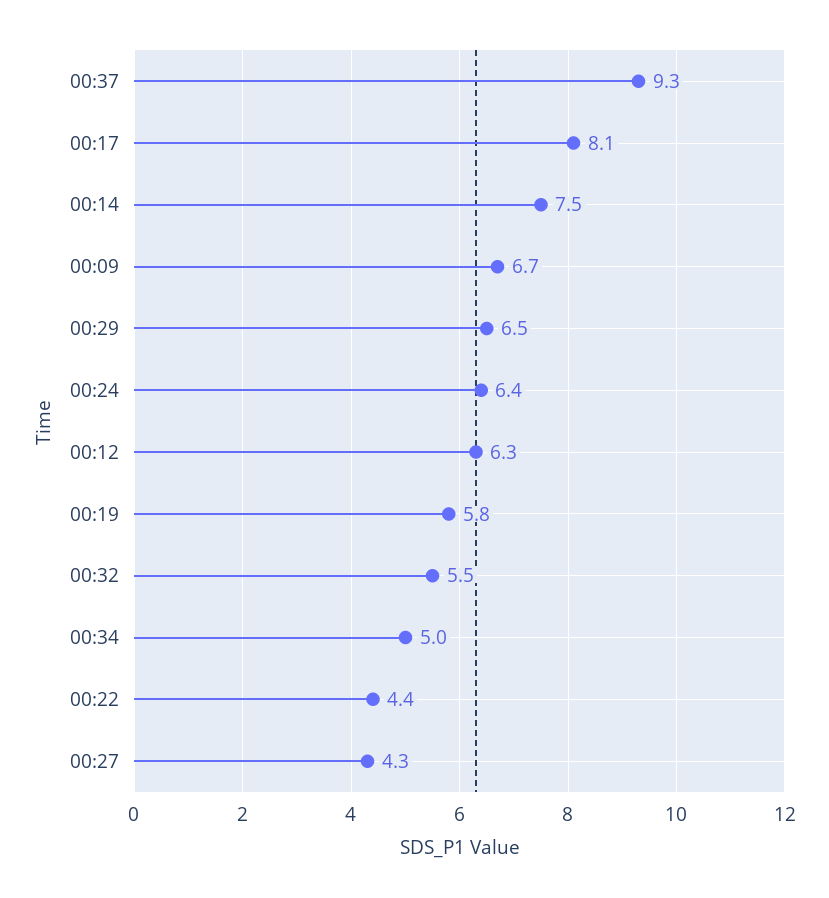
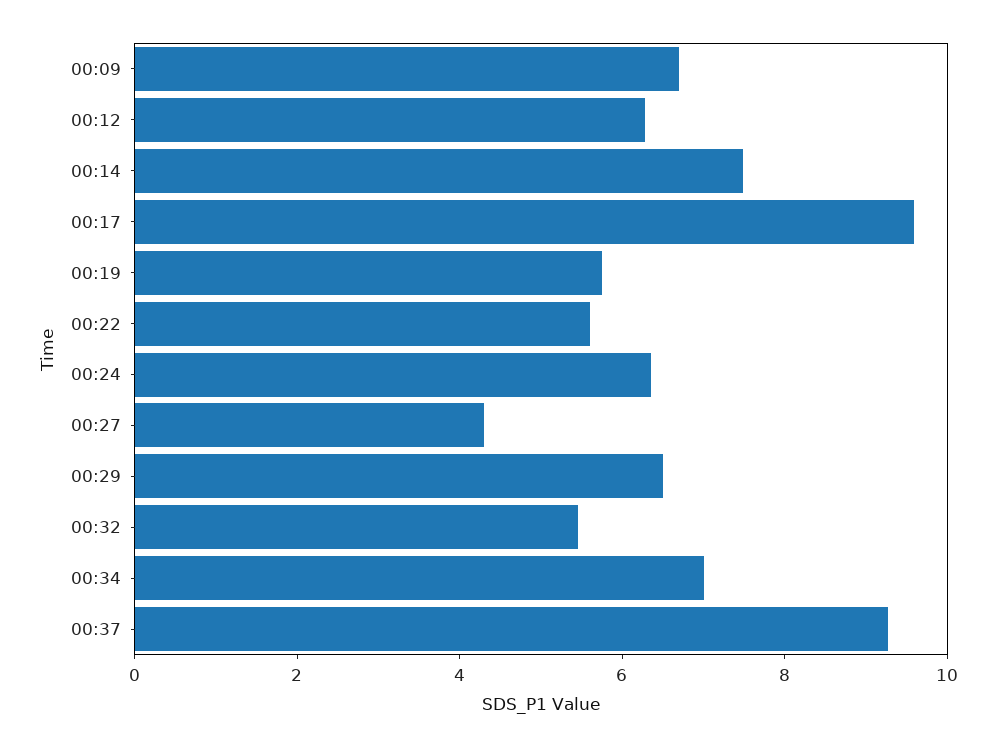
00:17: 8.1 -> 9.5
00:34: 5 -> 7
00:22: 4.4 -> 5.5

